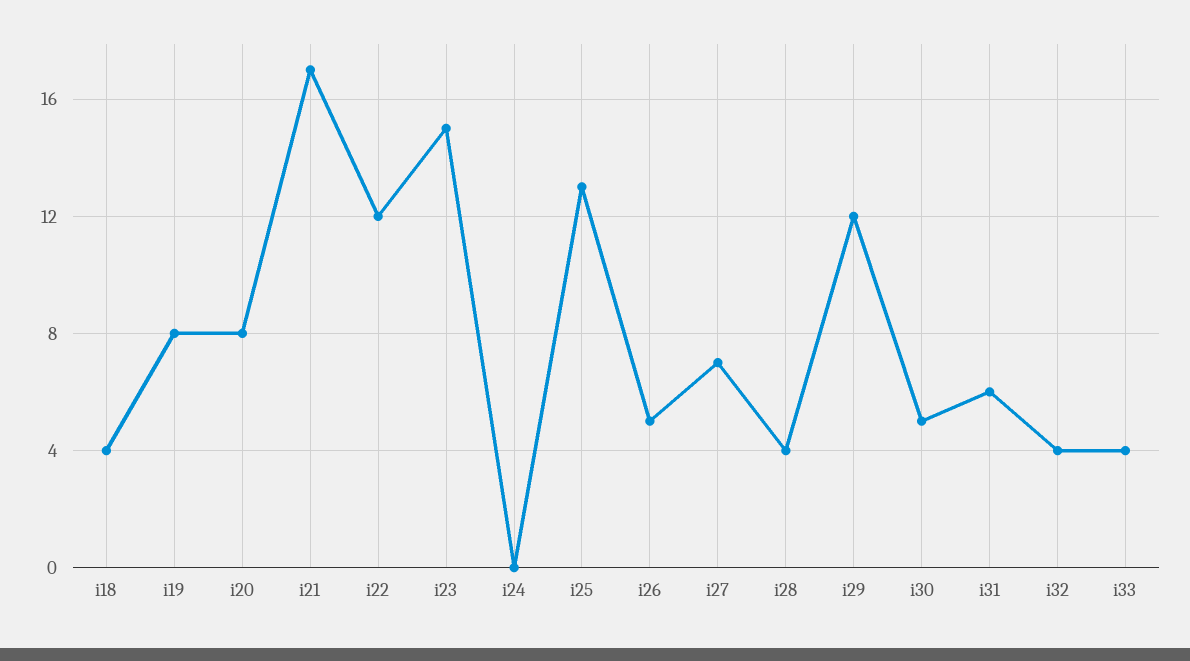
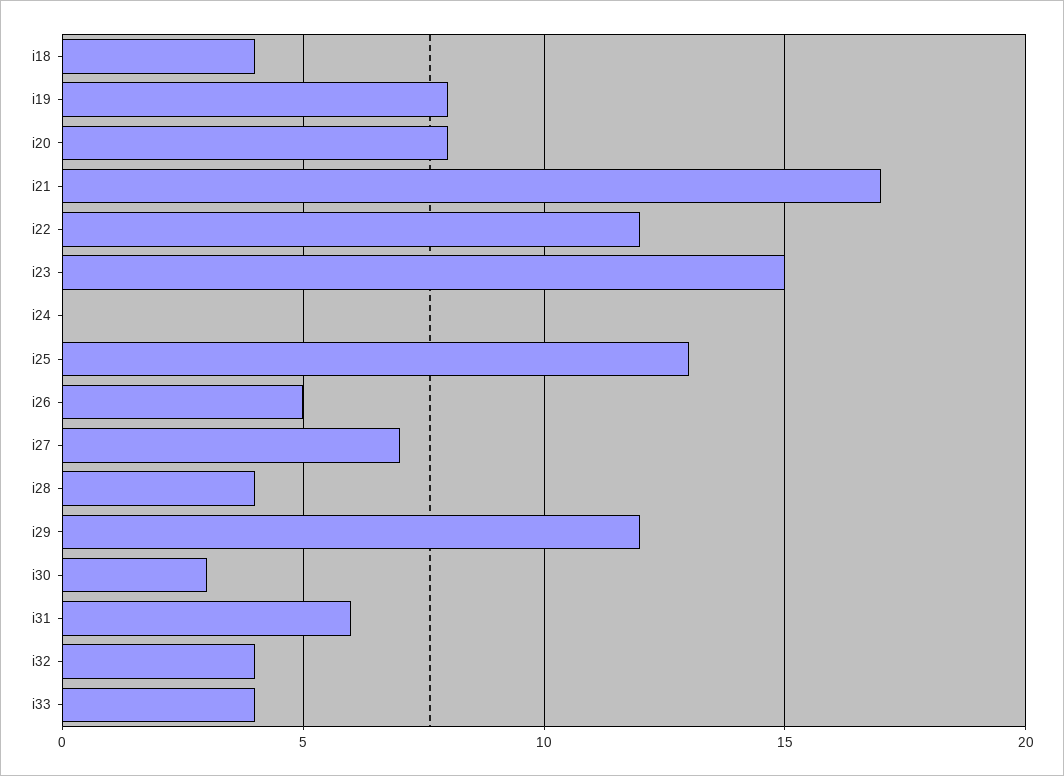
i30: 5 -> 3

